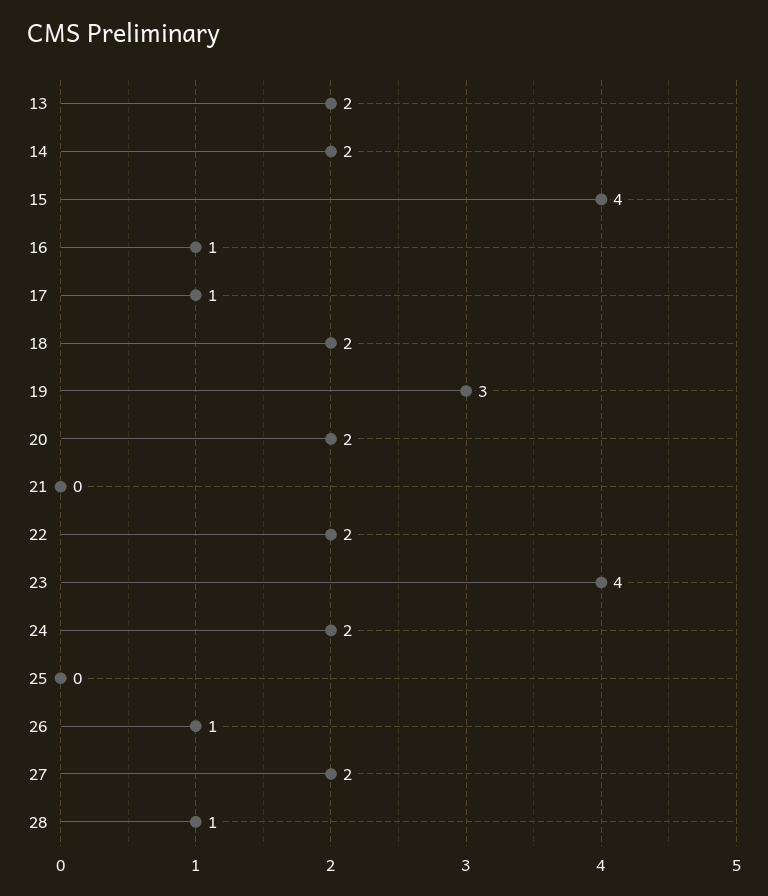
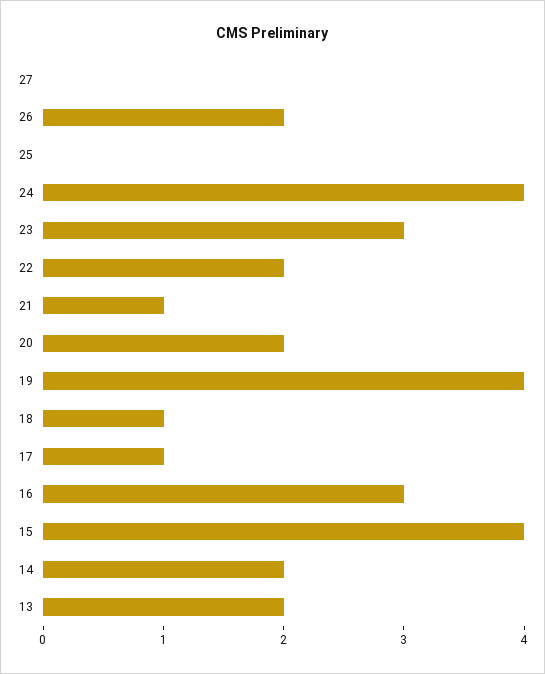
16: 1 -> 3
18: 2 -> 1
19: 3 -> 4
21: 0 -> 1
23: 4 -> 3
24: 2 -> 4
26: 1 -> 2
27: 2 -> 0
28: 1 -> none

